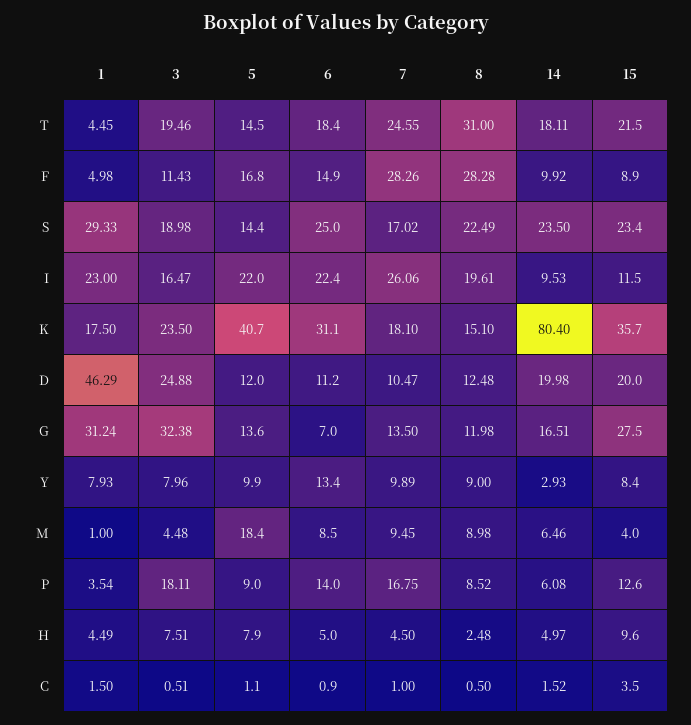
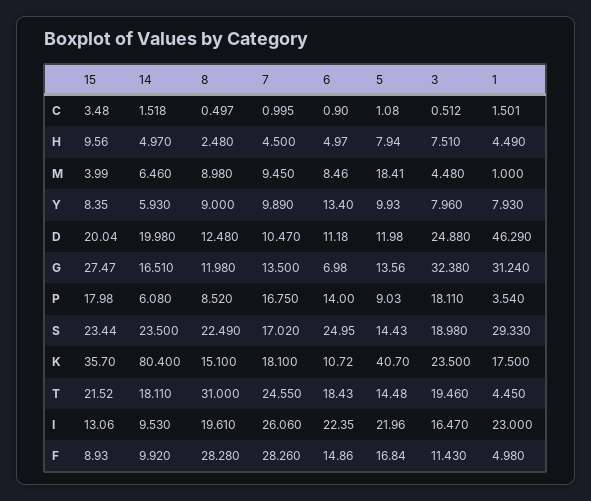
15, I: 11.5 -> 13.06
6, K: 31.1 -> 10.72
14, Y: 2.93 -> 5.93
15, P: 12.6 -> 17.98

